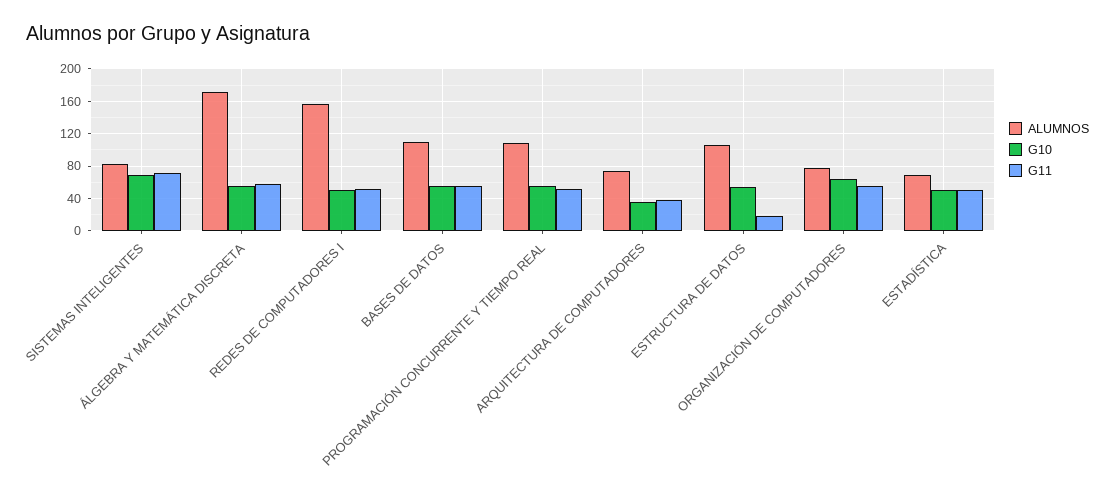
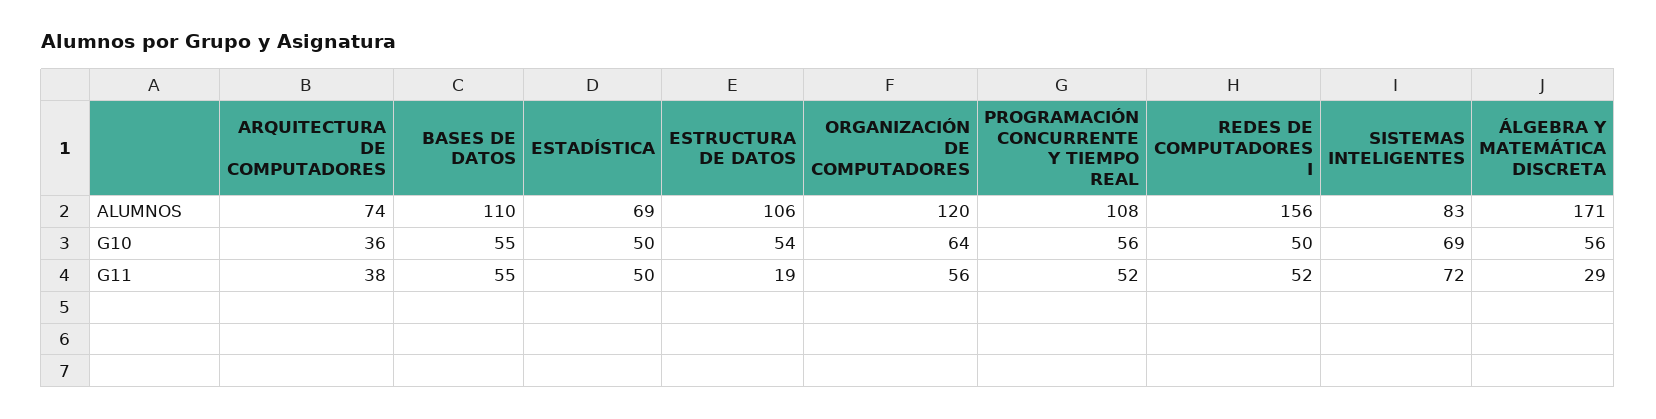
G11, ÁLGEBRA Y MATEMÁTICA DISCRETA: 60 -> 29
ALUMNOS, ORGANIZACIÓN DE COMPUTADORES: 80 -> 120

